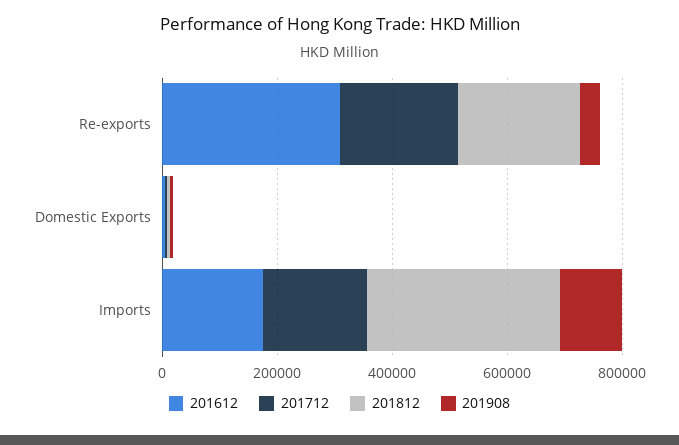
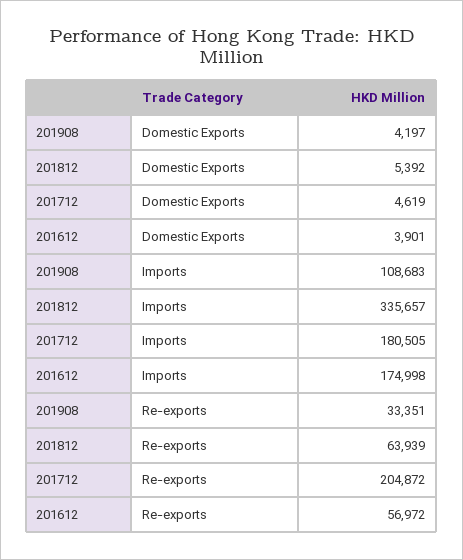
201612, Re-exports: 300000 -> 56972
201812, Re-exports: 200000 -> 63939

